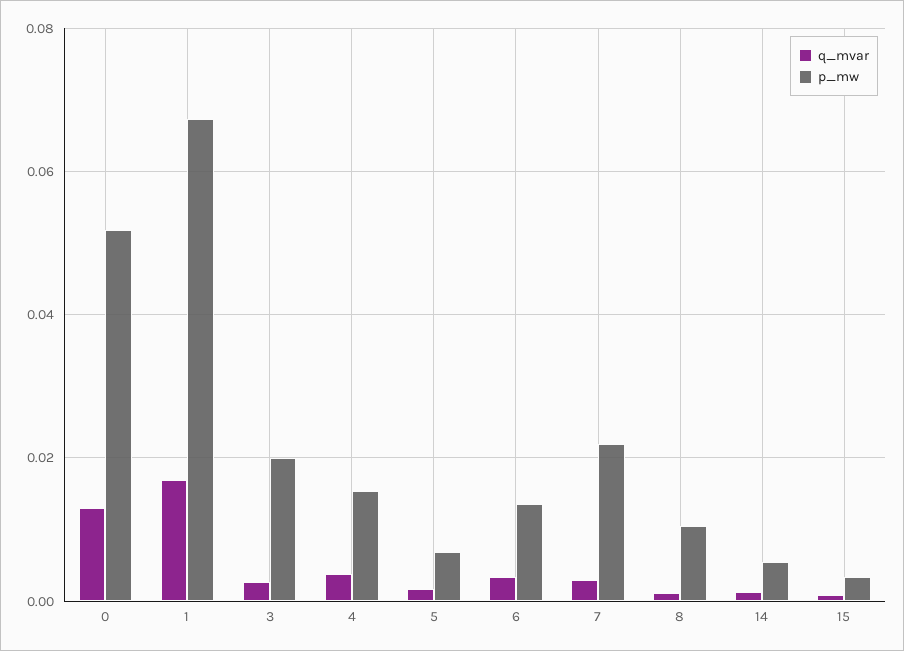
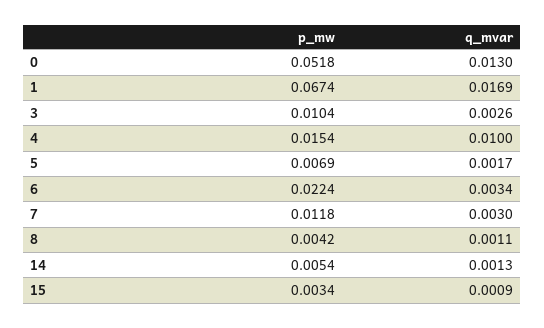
p_mw, 3: 0.02 -> 0.0104
q_mvar, 4: 0.004 -> 0.01
p_mw, 6: 0.014 -> 0.0224
p_mw, 7: 0.022 -> 0.0118
p_mw, 8: 0.01 -> 0.0042

